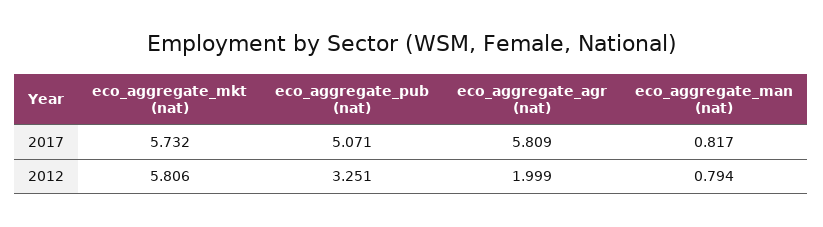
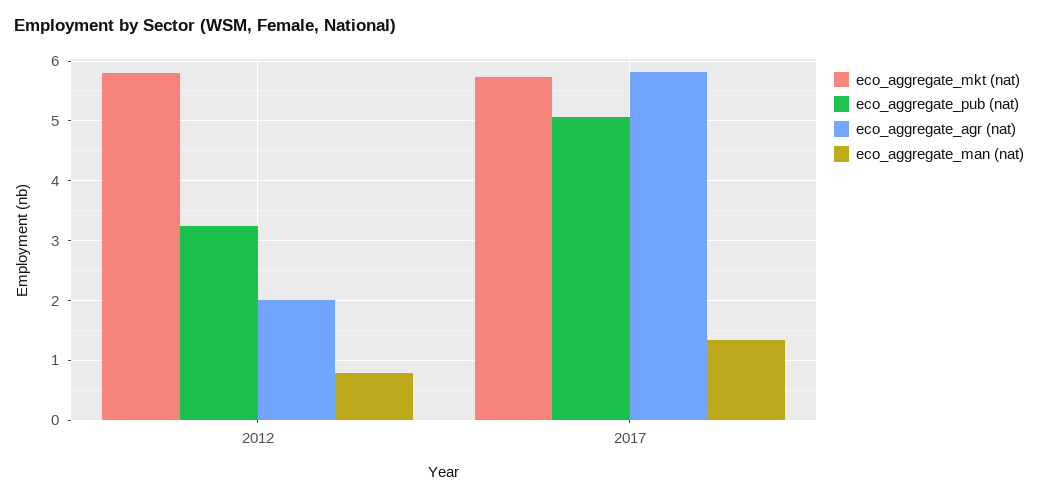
eco_aggregate_man (nat), 2017: 0.817 -> 1.4

